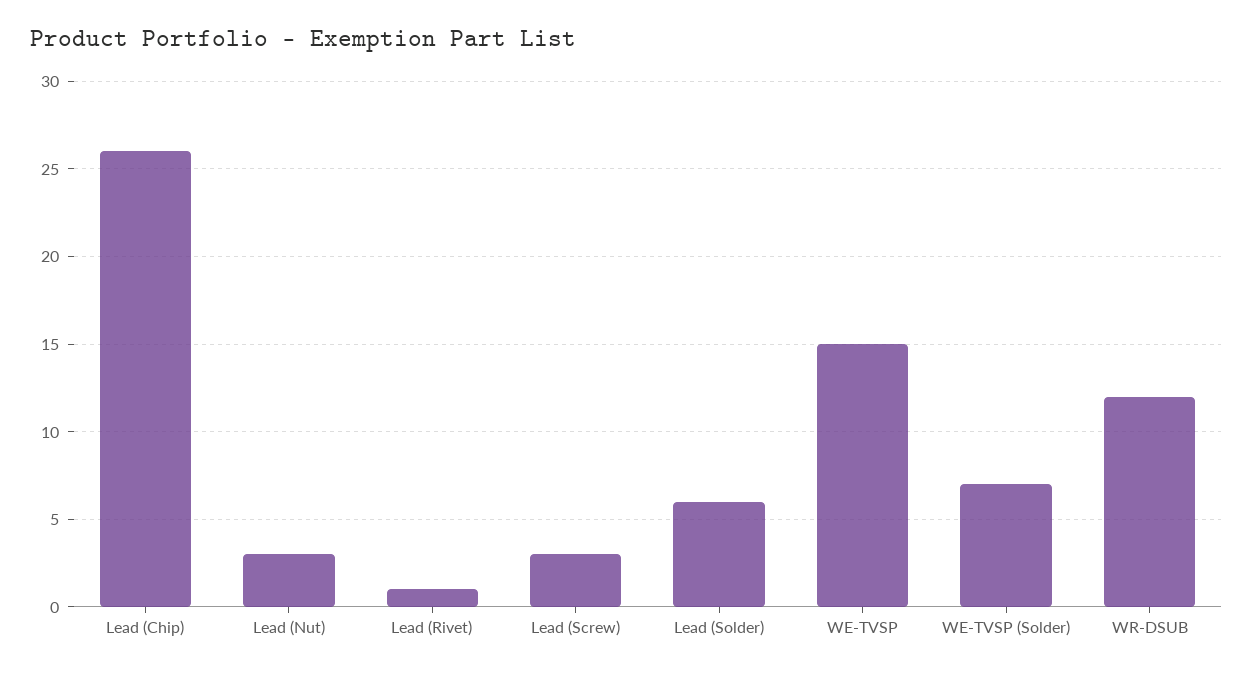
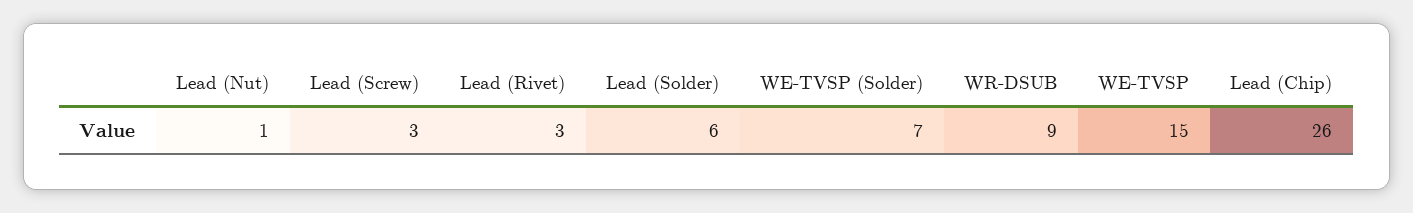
Lead (Nut): 3 -> 1
Lead (Rivet): 1 -> 3
WR-DSUB: 12 -> 9

